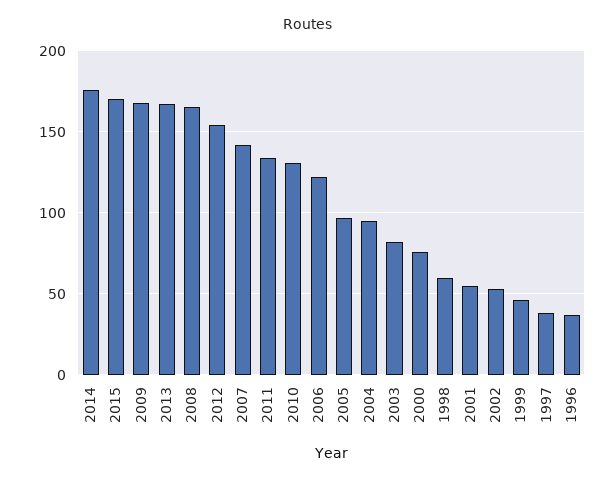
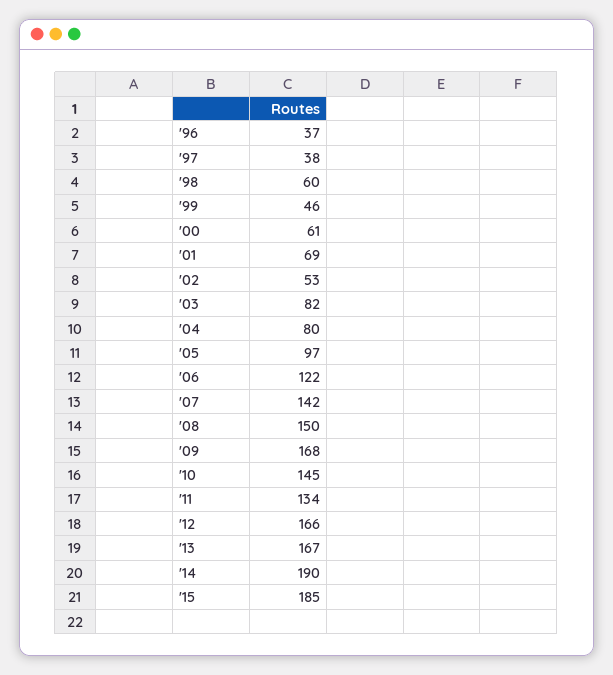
2014: 175 -> 190
2015: 170 -> 185
2008: 165 -> 150
2012: 155 -> 166
2010: 130 -> 145
2004: 95 -> 80
2000: 75 -> 61
2001: 55 -> 69

